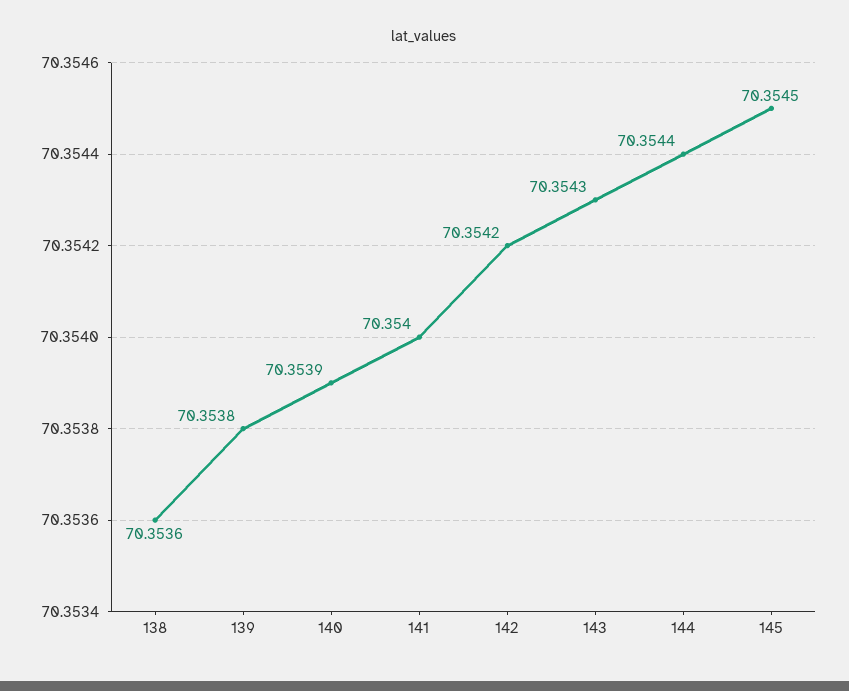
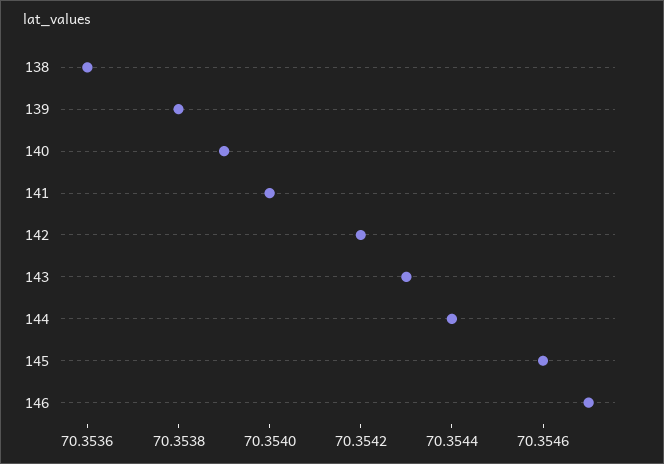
145: 70.3545 -> 70.3546
146: none -> 70.3547

